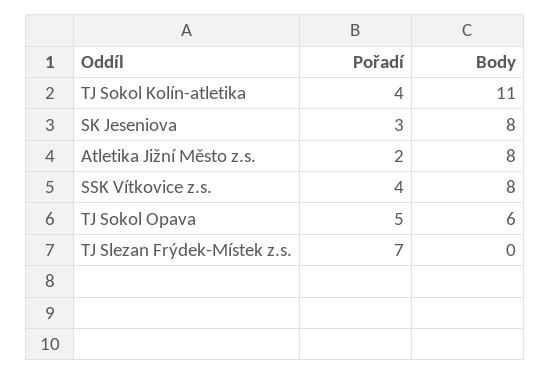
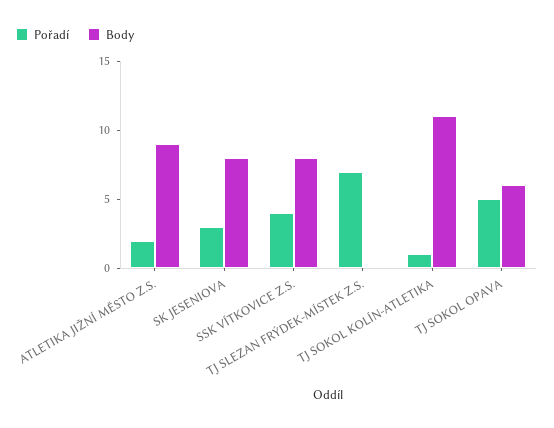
Pořadí, TJ Sokol Kolín-atletika: 4 -> 1
Body, Atletika Jižní Město z.s.: 8 -> 9

